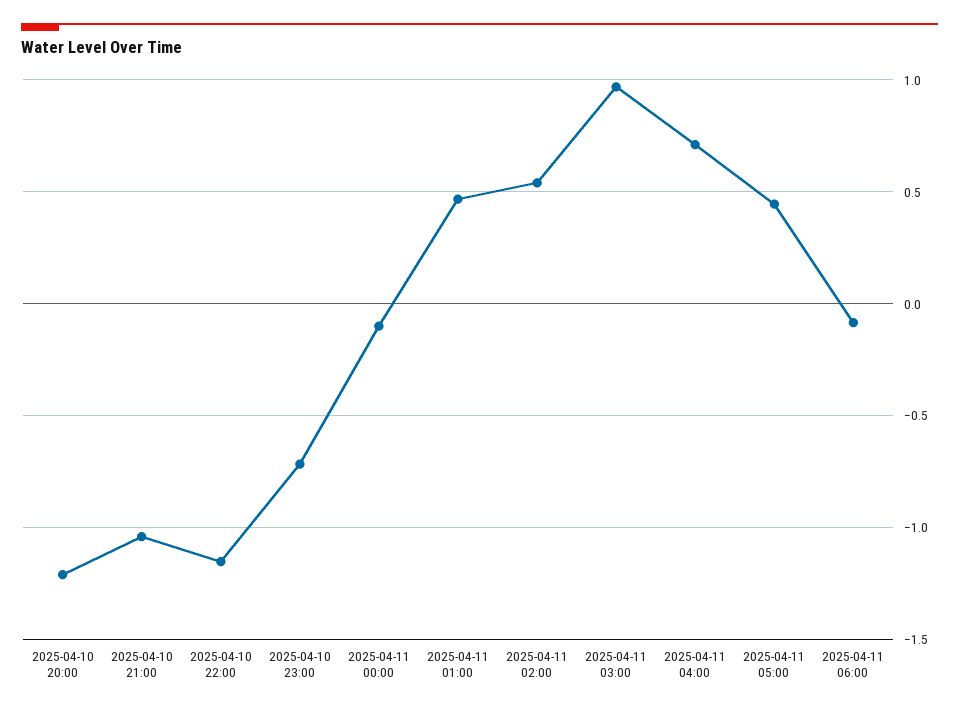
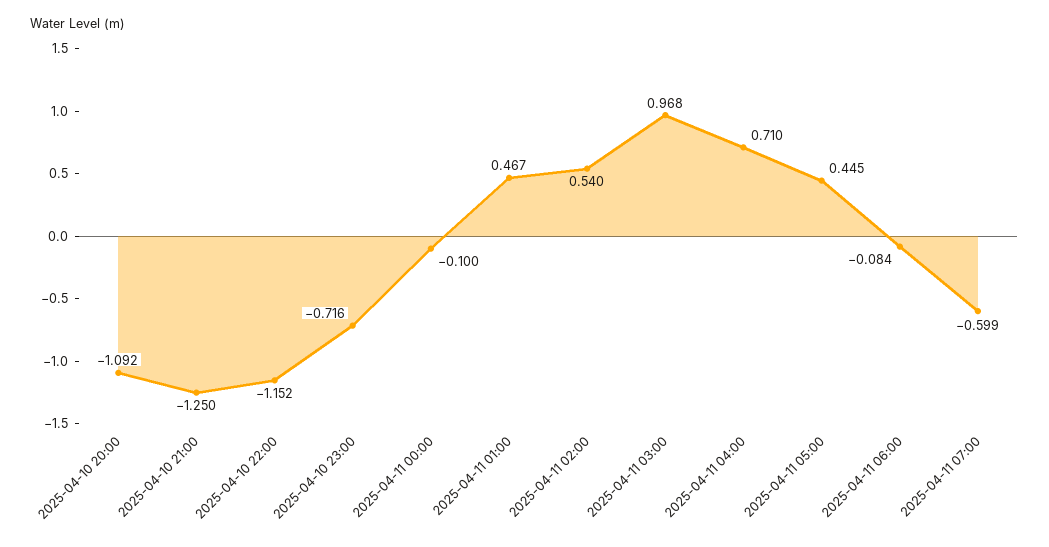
2025-04-10 20:00: -1.2 -> -1.092
2025-04-10 21:00: -1.05 -> -1.25
2025-04-11 07:00: none -> -0.599

